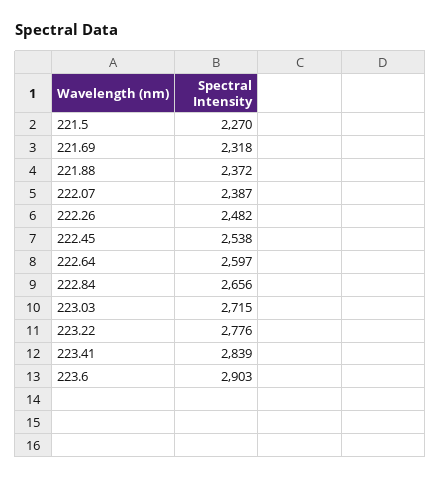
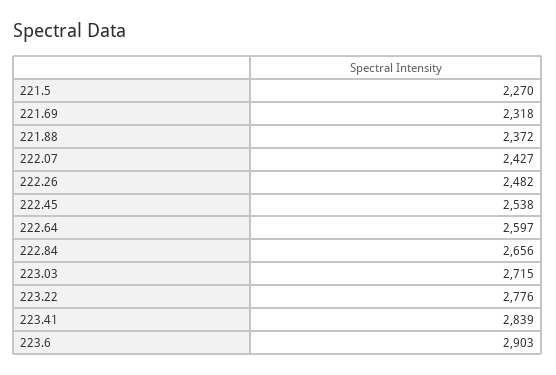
222.07: 2387 -> 2427

